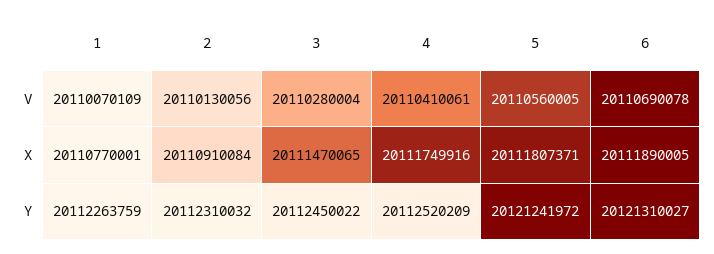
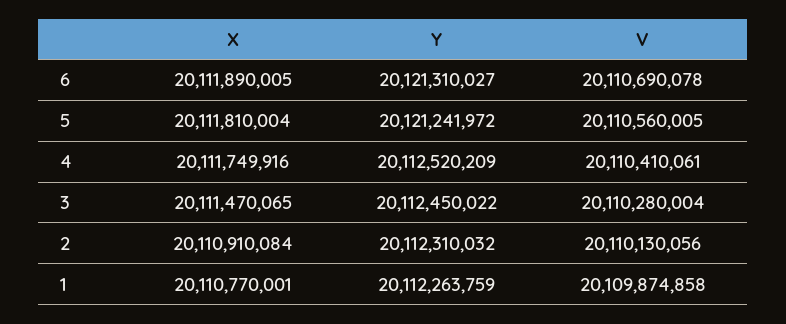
1, V: 20110070109 -> 20109874858
5, X: 20111807371 -> 20111810004

